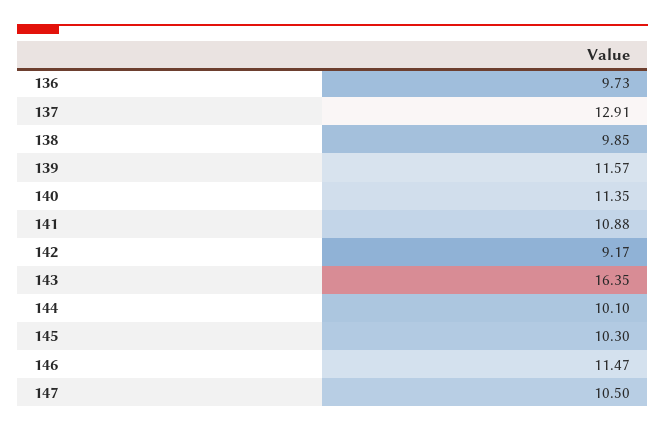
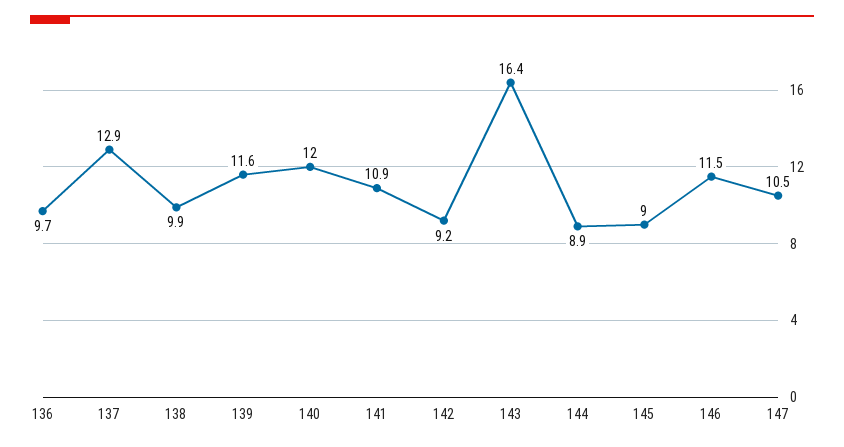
140: 11.35 -> 12
144: 10.1 -> 8.9
145: 10.3 -> 9

